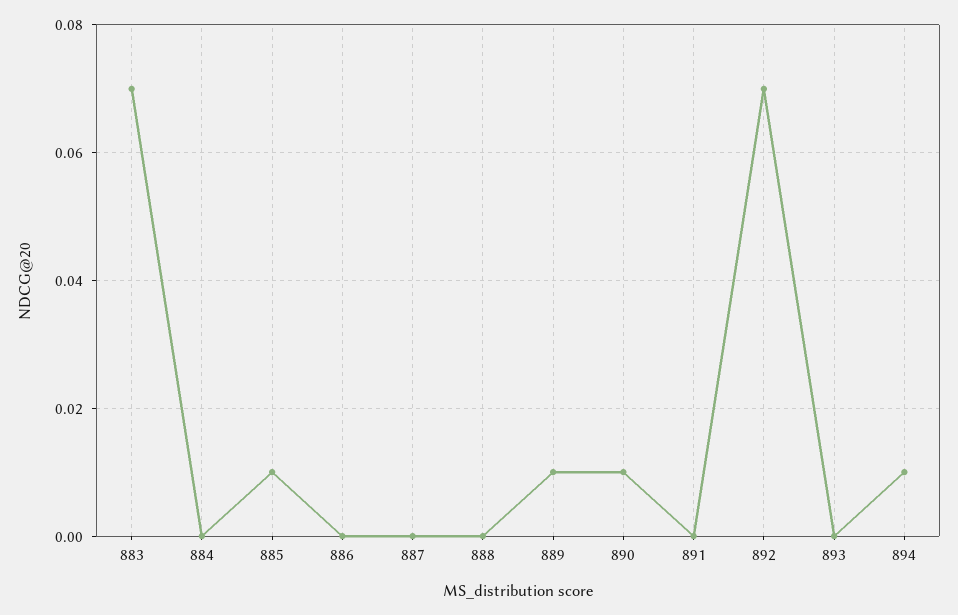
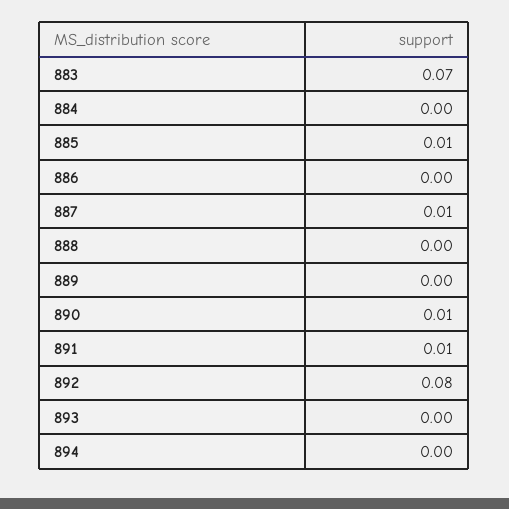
887: 0 -> 0.01
889: 0.01 -> 0
891: 0 -> 0.01
892: 0.07 -> 0.08
894: 0.01 -> 0

